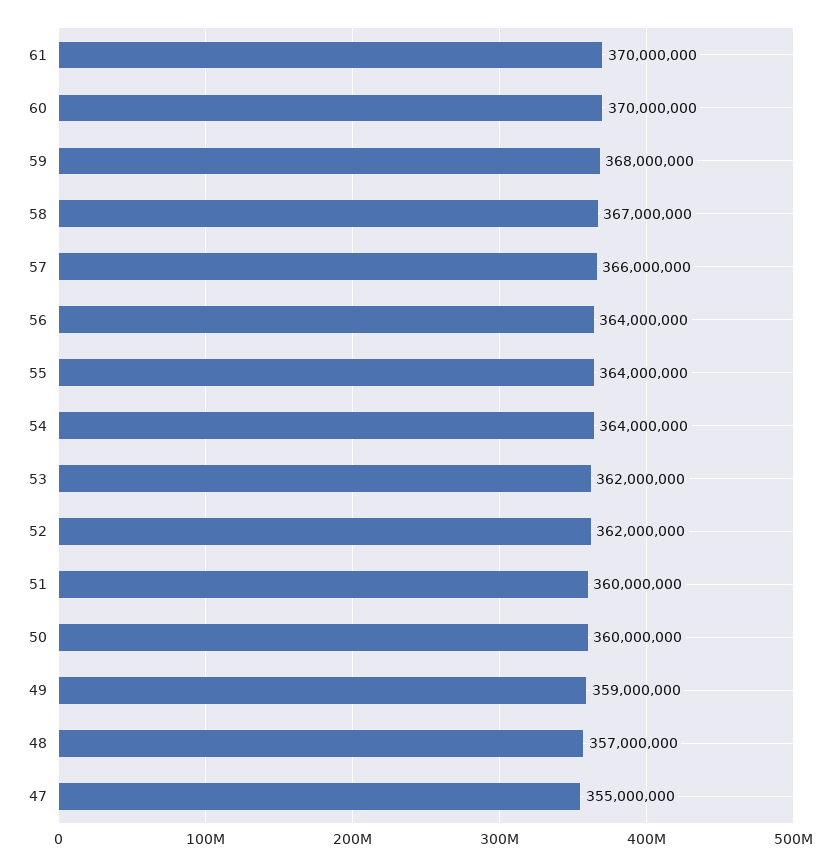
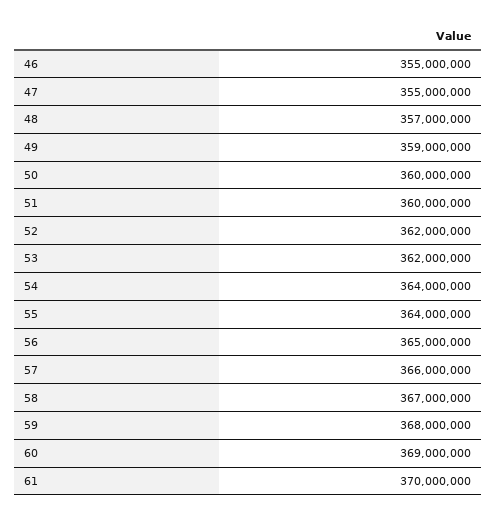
60: 370000000 -> 369000000
56: 364000000 -> 365000000
46: none -> 355000000

